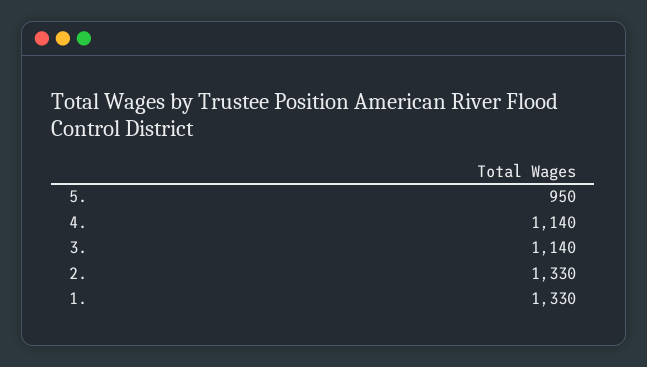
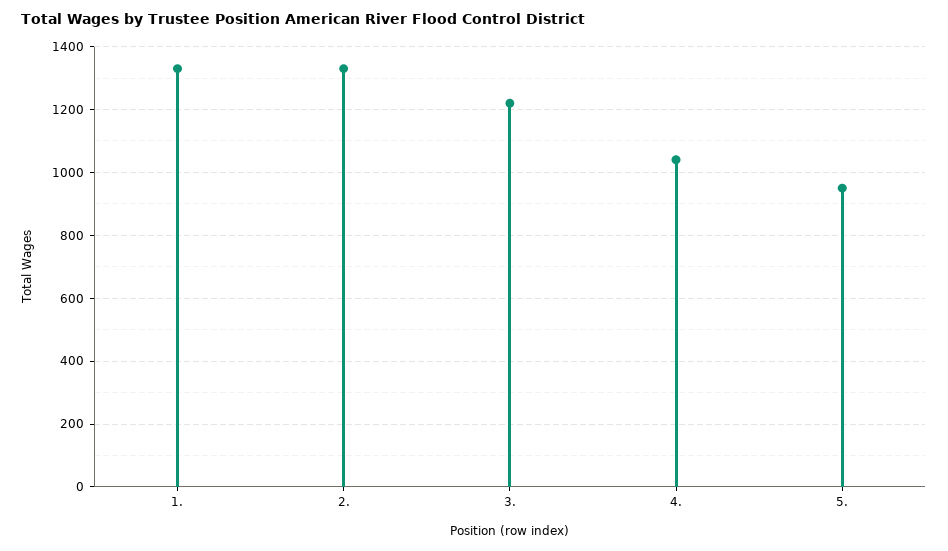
4.: 1140 -> 1040
3.: 1140 -> 1220

